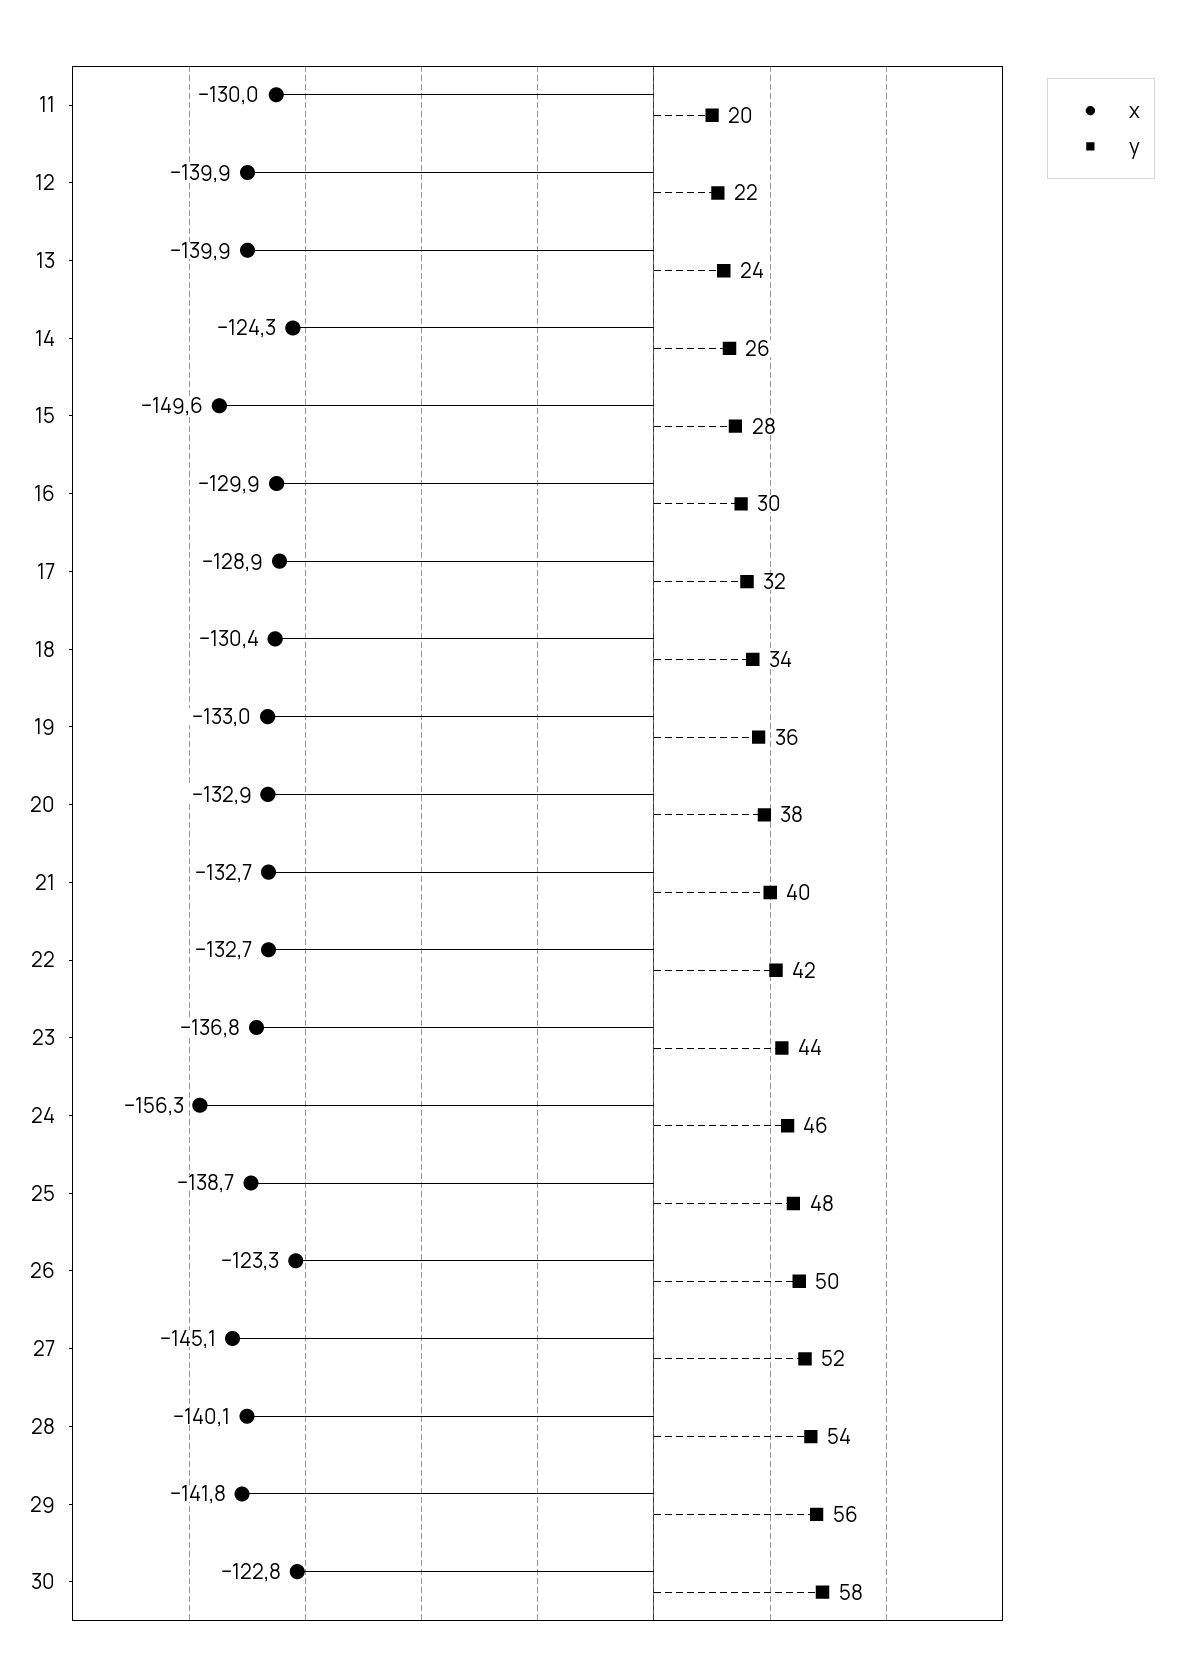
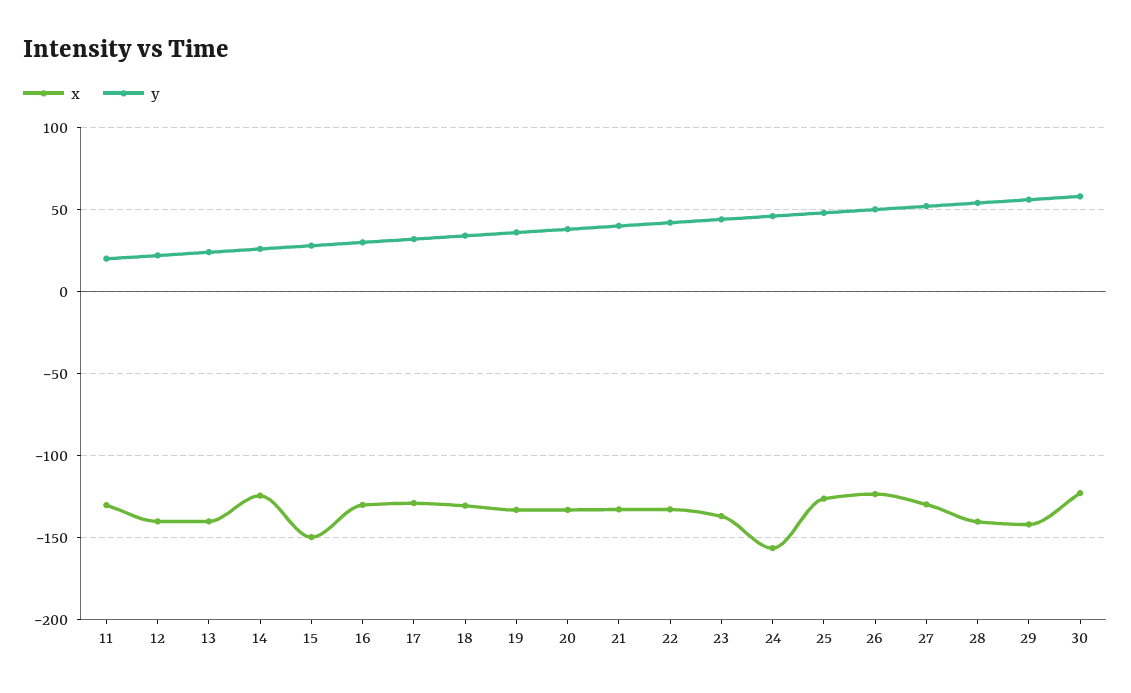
x, 25: -138.7 -> -125
x, 27: -145.1 -> -130

